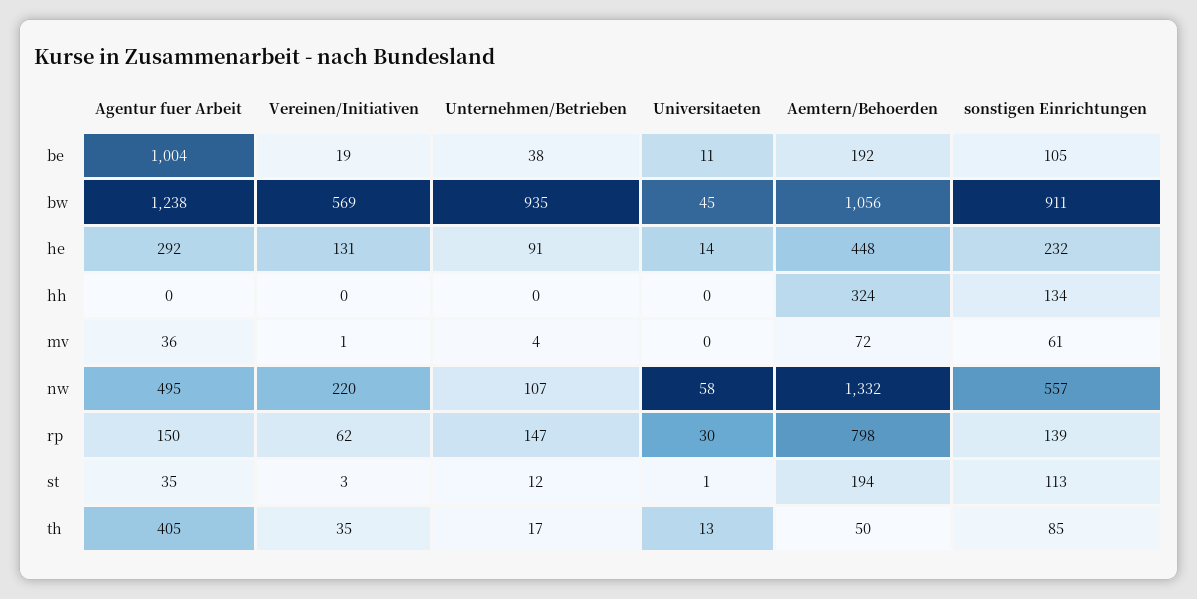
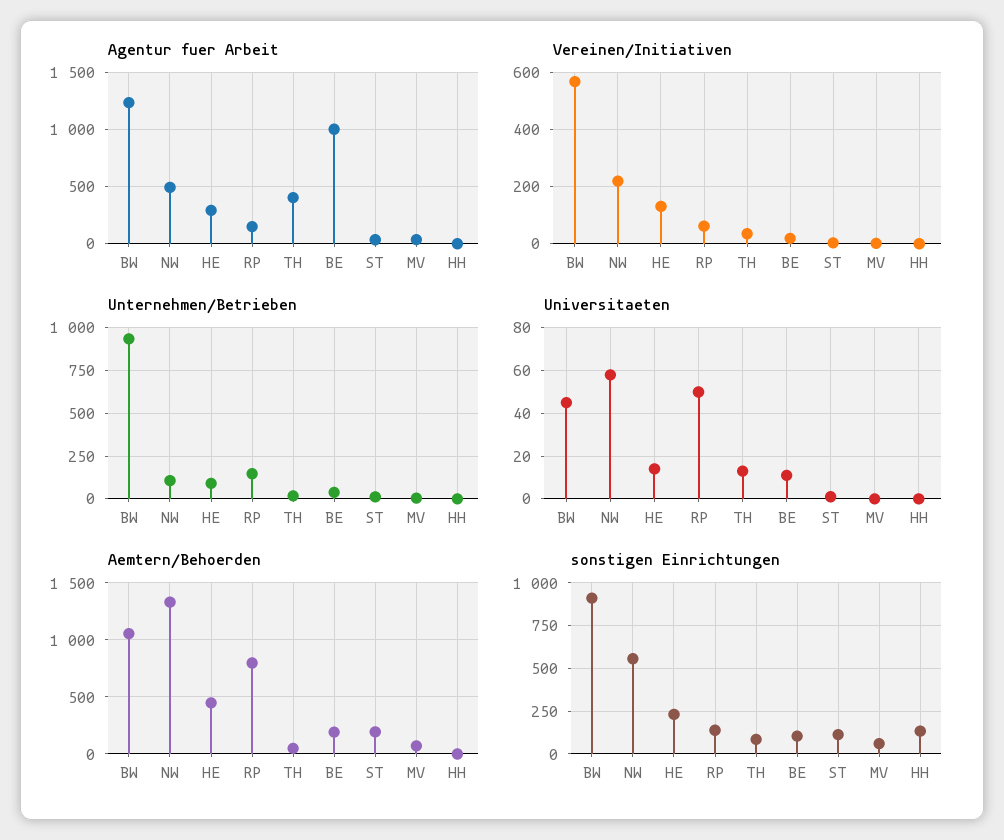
Aemtern/Behoerden, hh: 324 -> 0
Universitaeten, rp: 30 -> 50

